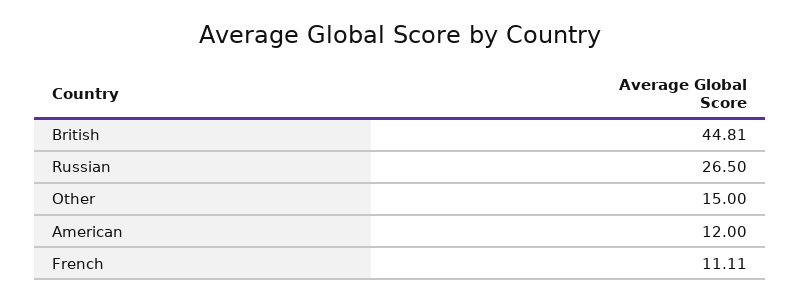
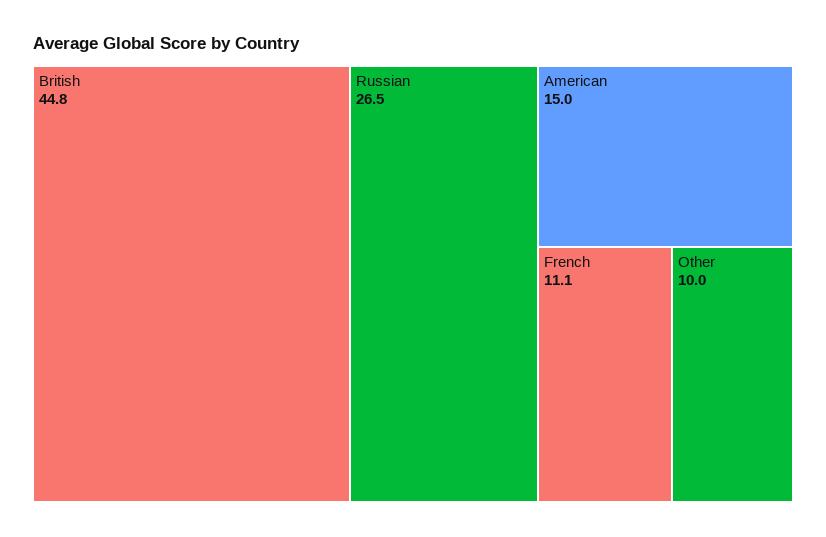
Other: 15 -> 10
American: 12 -> 15

